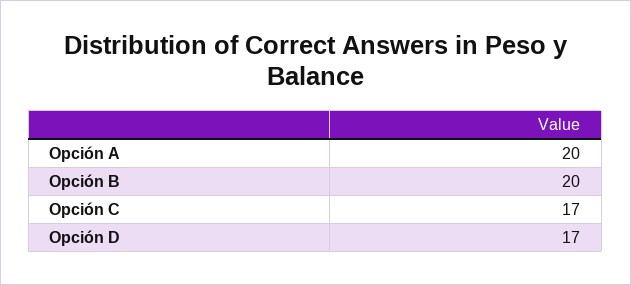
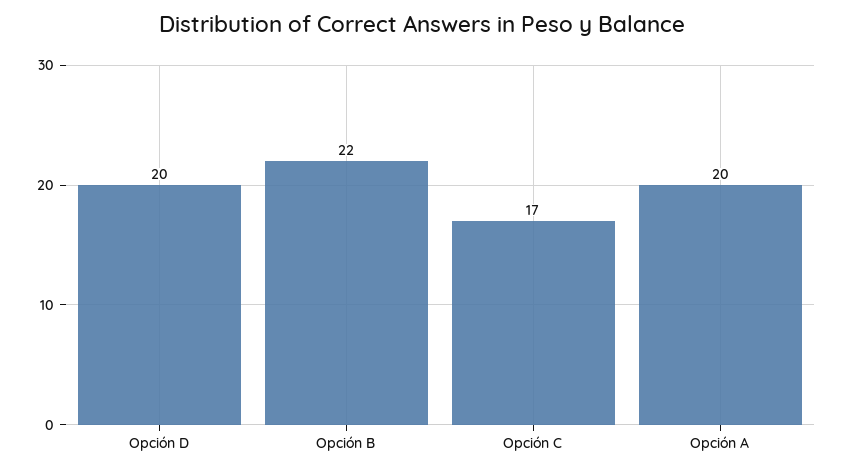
Opción B: 20 -> 22
Opción D: 17 -> 20

